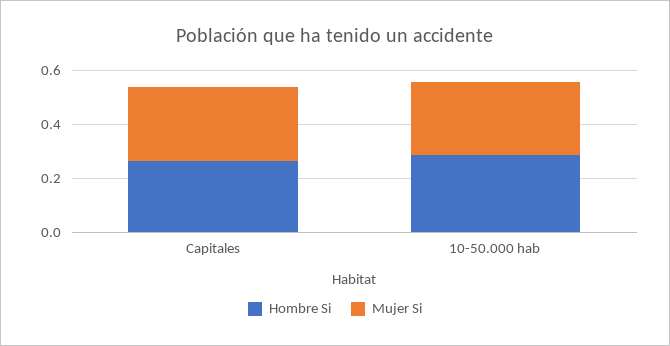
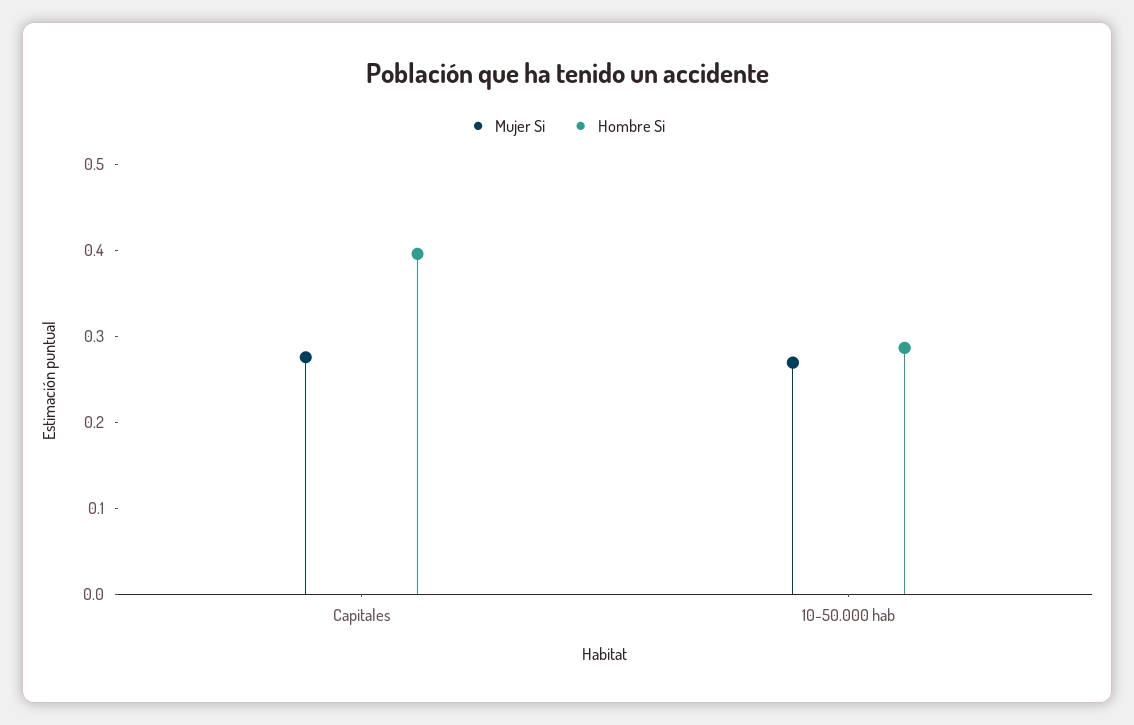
Hombre Si, Capitales: 0.25 -> 0.4

